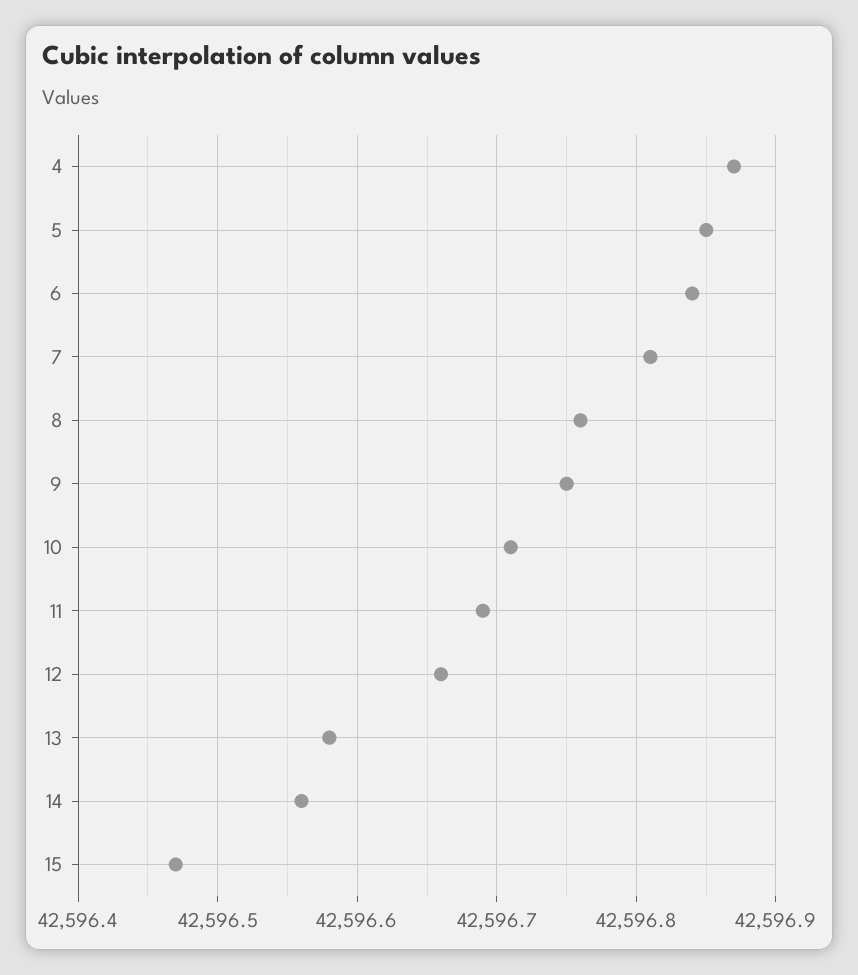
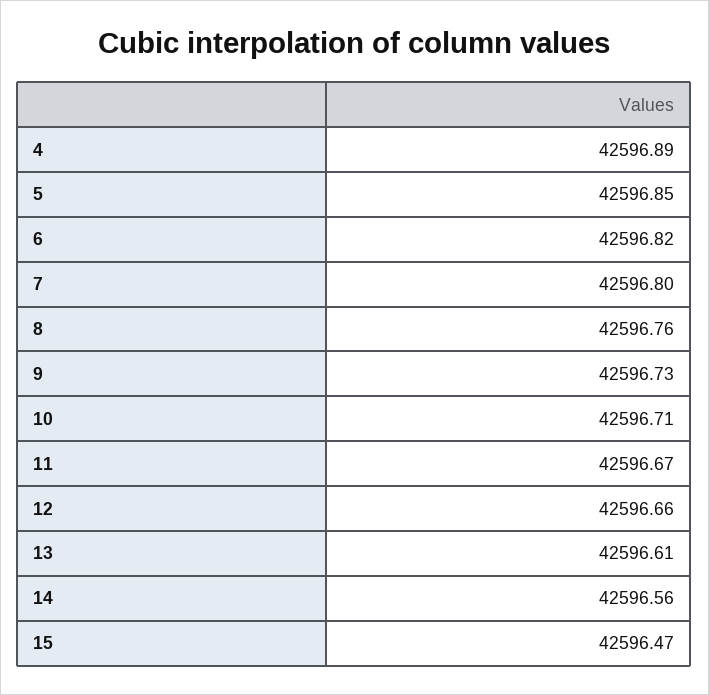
4: 42596.87 -> 42596.89
6: 42596.84 -> 42596.82
7: 42596.81 -> 42596.8
9: 42596.75 -> 42596.73
11: 42596.69 -> 42596.67
13: 42596.58 -> 42596.61

